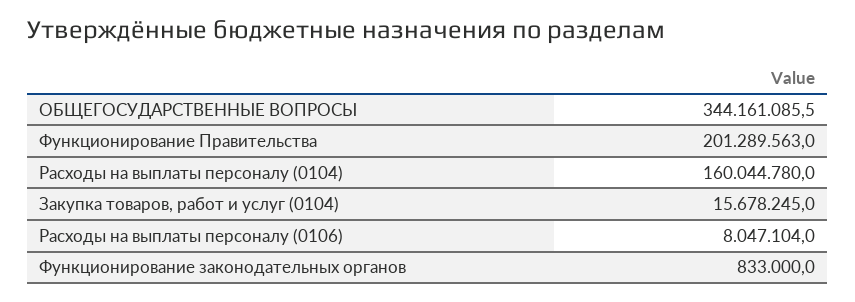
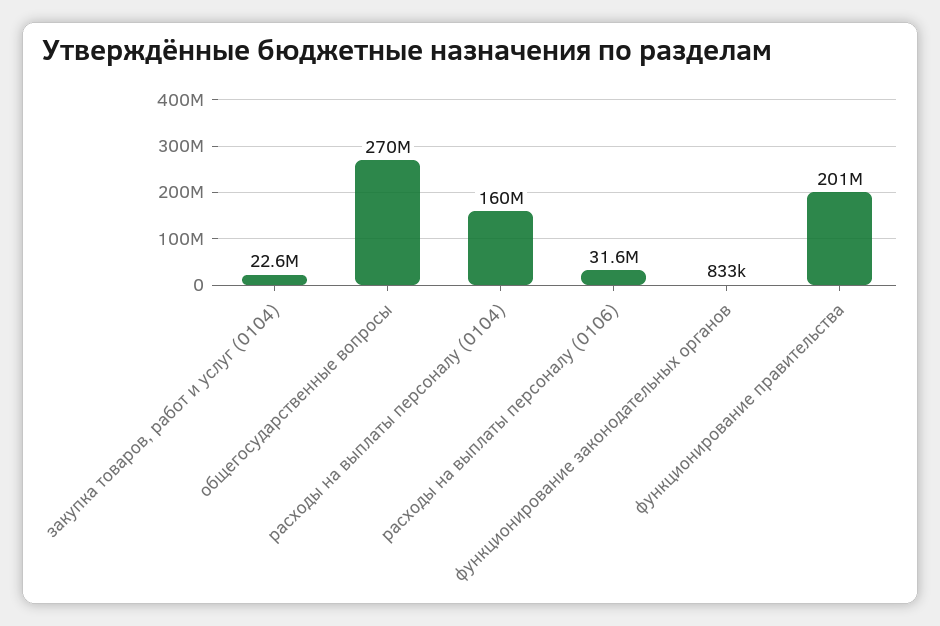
ОБЩЕГОСУДАРСТВЕННЫЕ ВОПРОСЫ: 344161085.5 -> 270000000
Закупка товаров, работ и услуг (0104): 15678245 -> 22600000
Расходы на выплаты персоналу (0106): 8047104 -> 31600000

